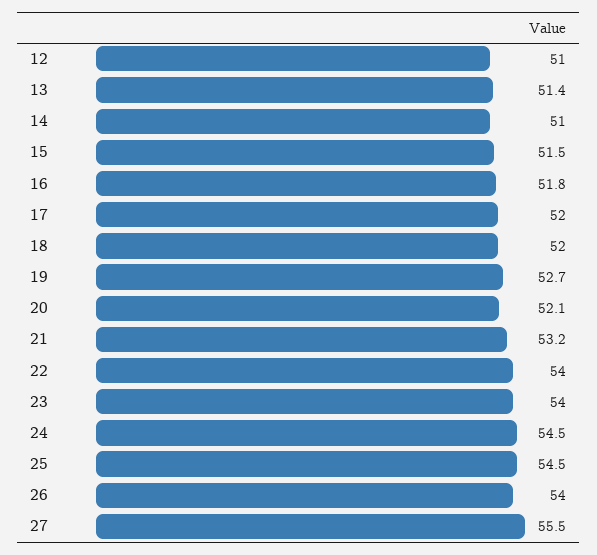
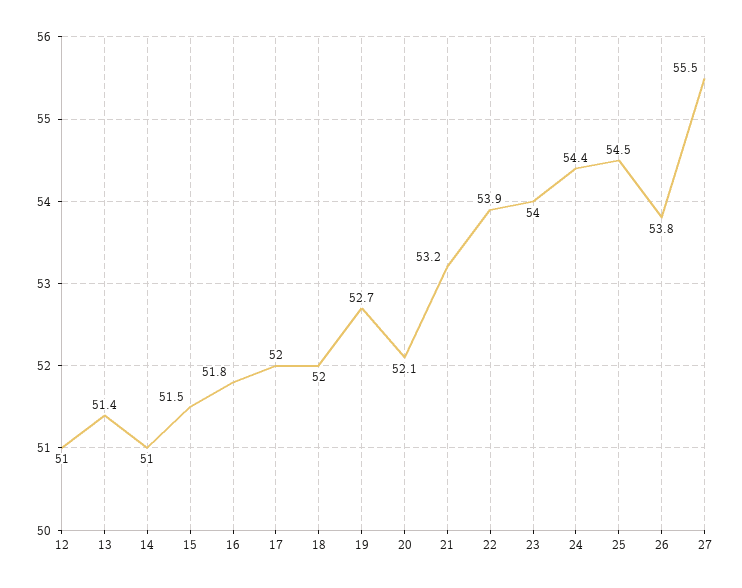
22: 54 -> 53.9
24: 54.5 -> 54.4
26: 54 -> 53.8

